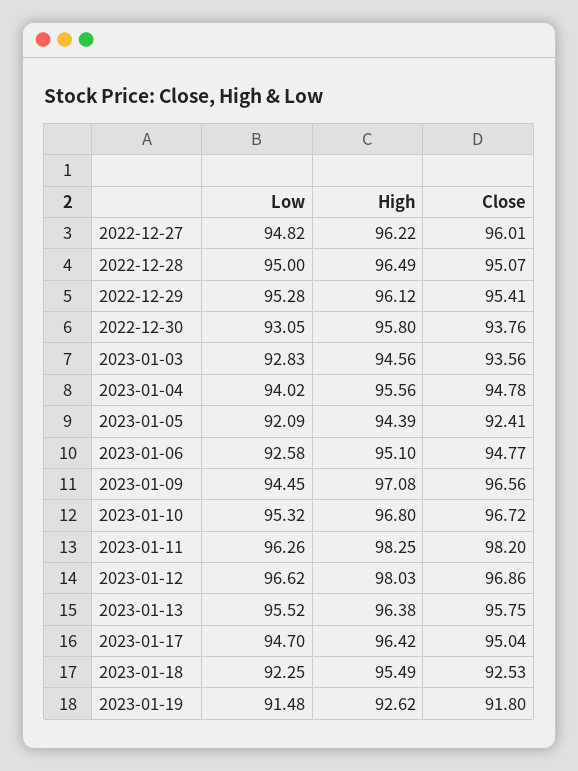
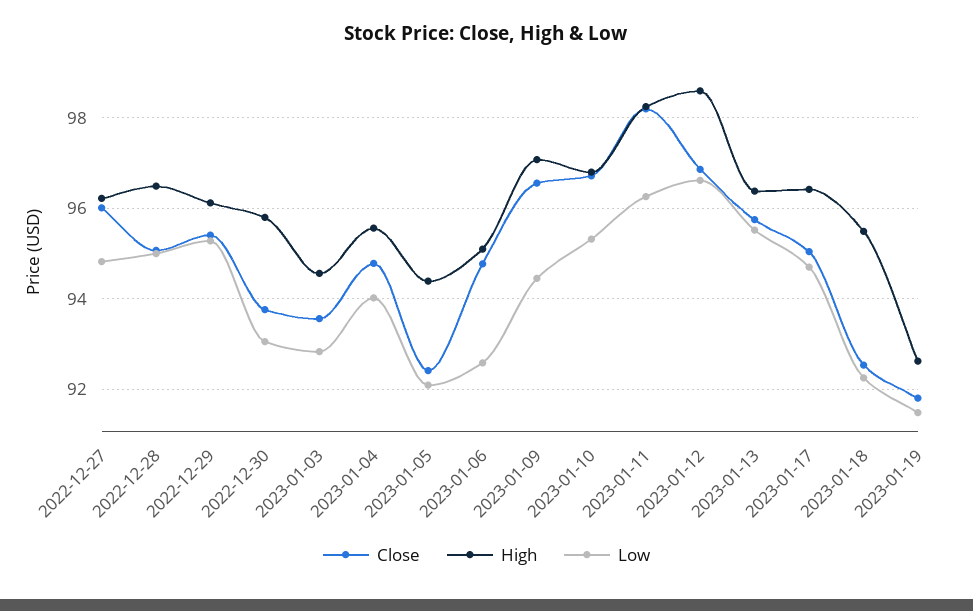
High, 2023-01-12: 98.03 -> 98.6

